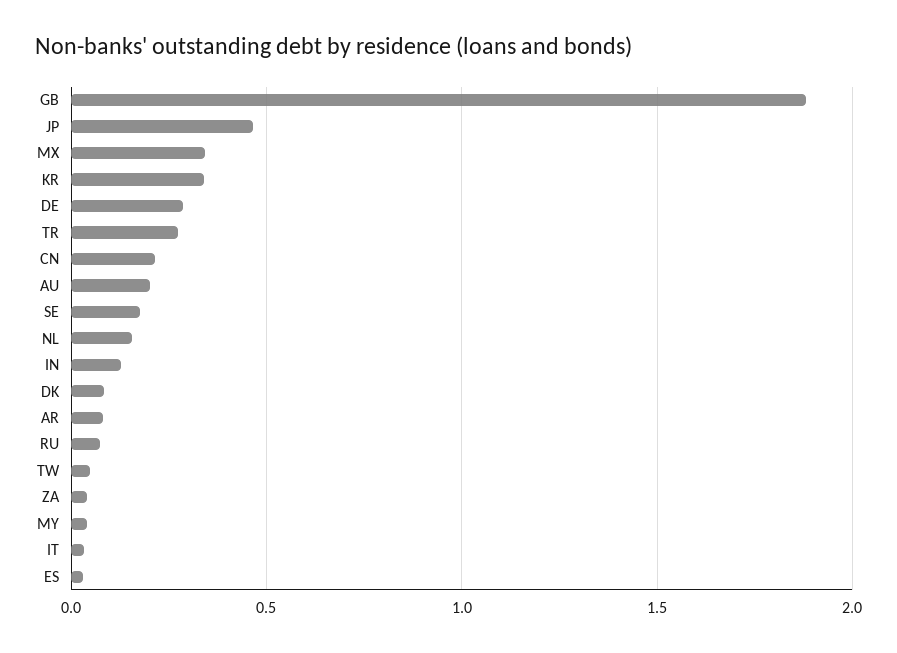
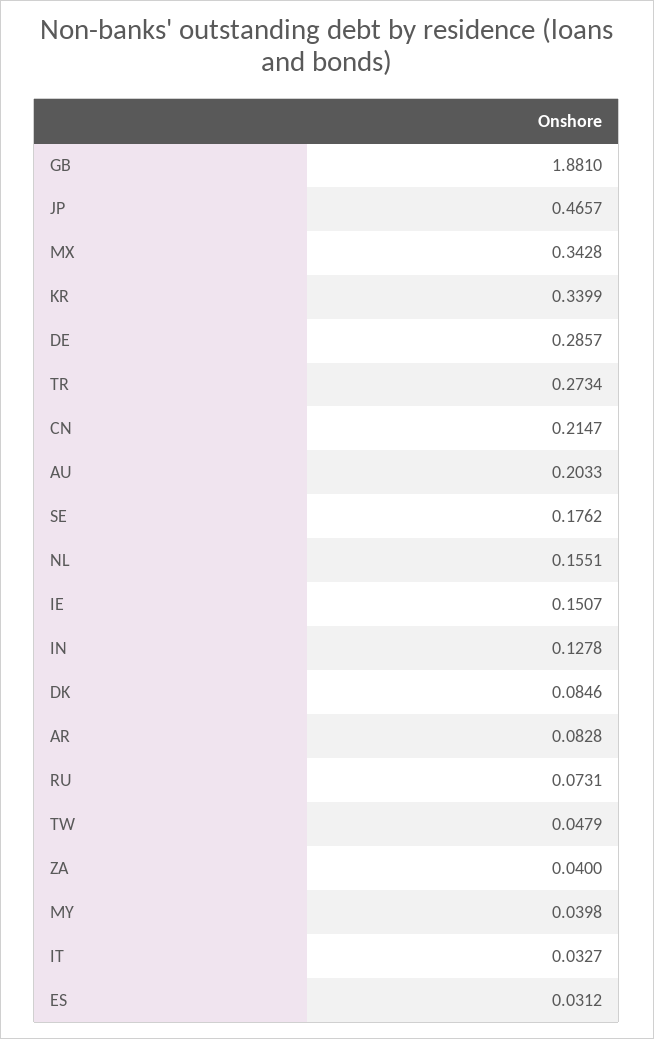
IE: none -> 0.1507

